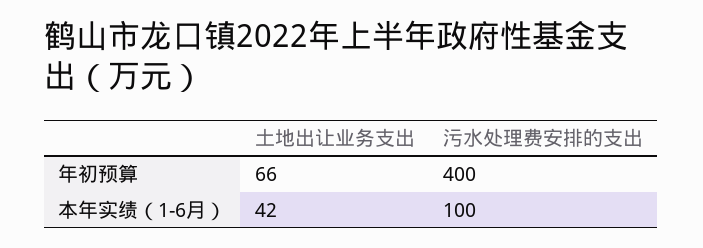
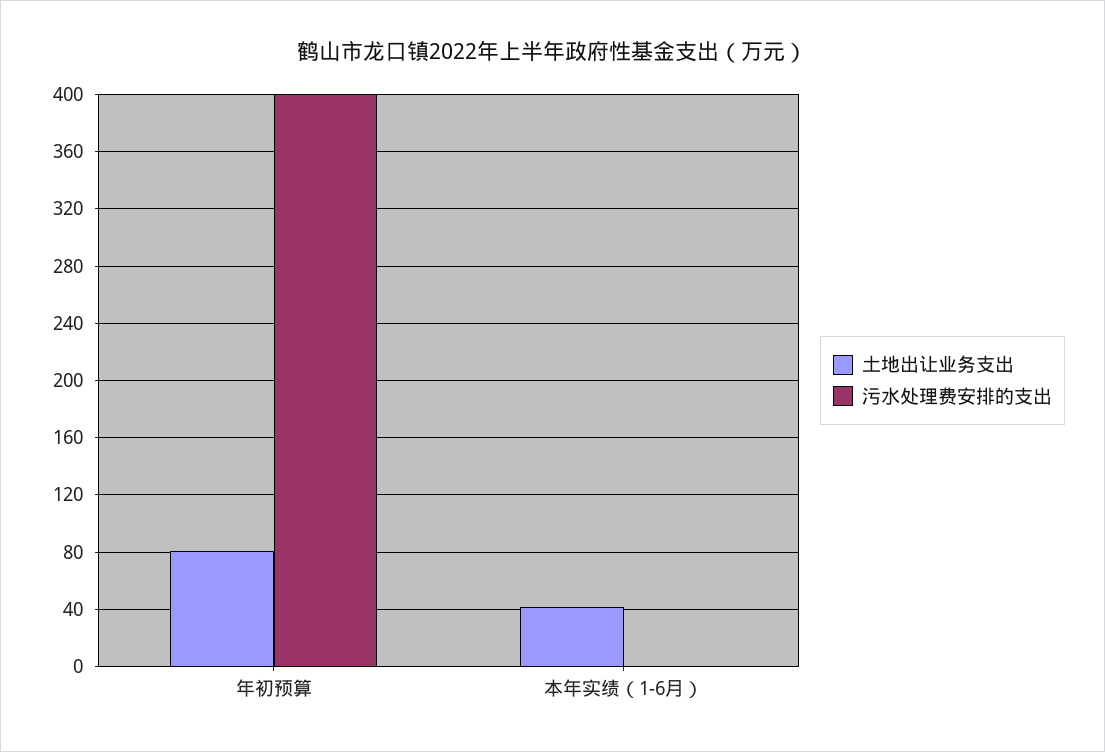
土地出让业务支出, 年初预算: 66 -> 80
污水处理费安排的支出, 本年实绩（1-6月）: 100 -> 0

